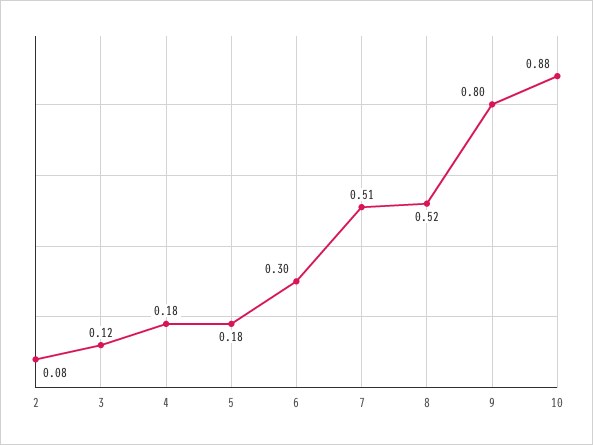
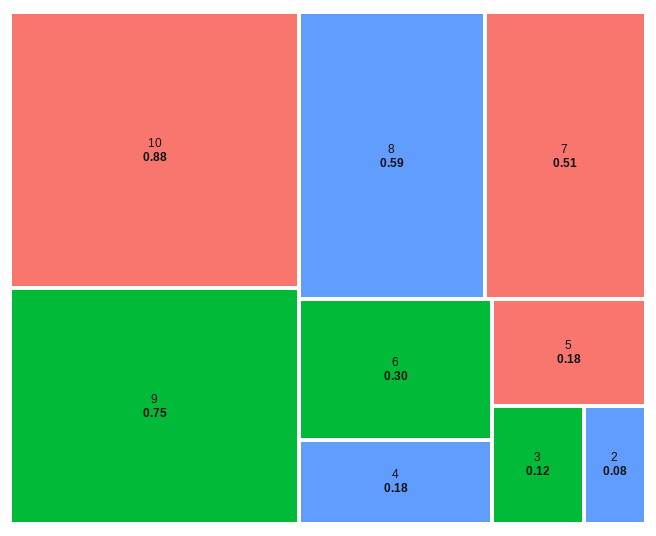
8: 0.52 -> 0.59
9: 0.8 -> 0.75

